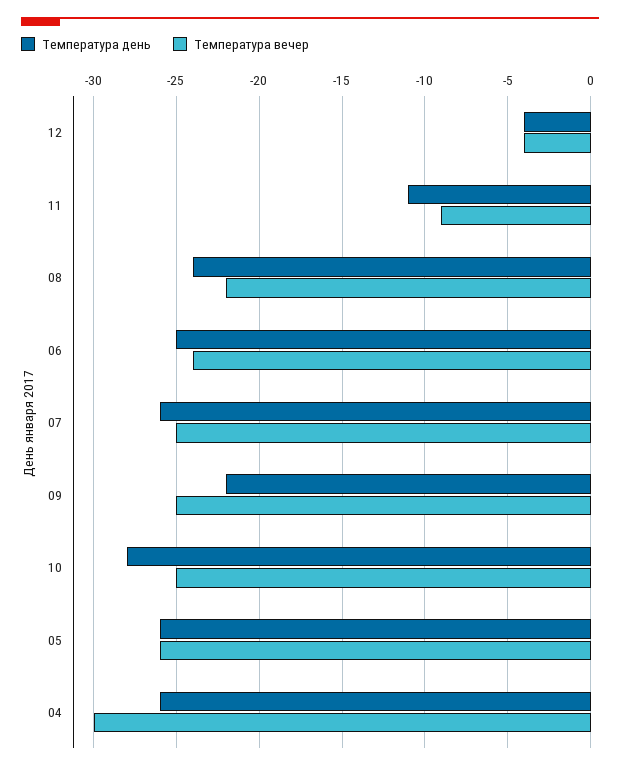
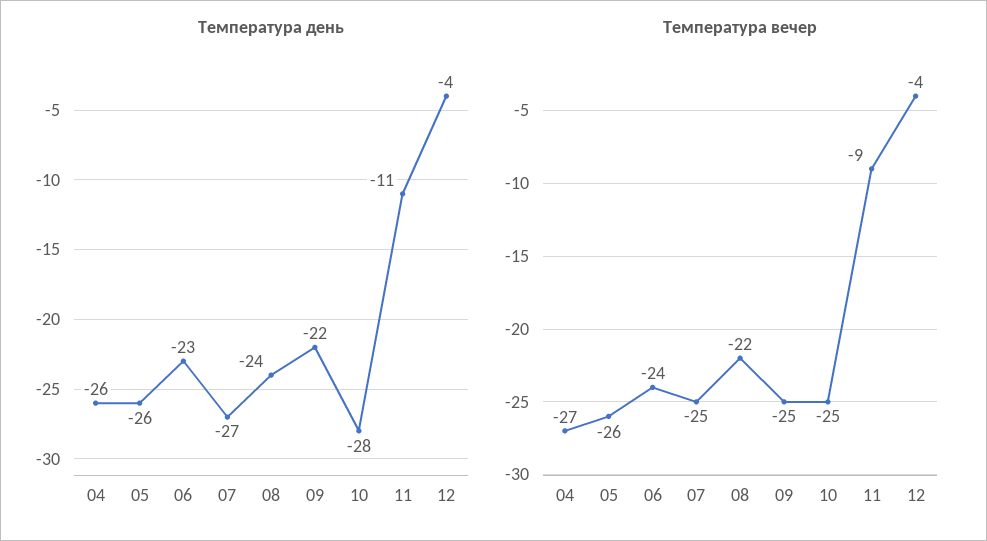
Температура день, 06: -25 -> -23
Температура день, 07: -26 -> -27
Температура вечер, 04: -30 -> -27

